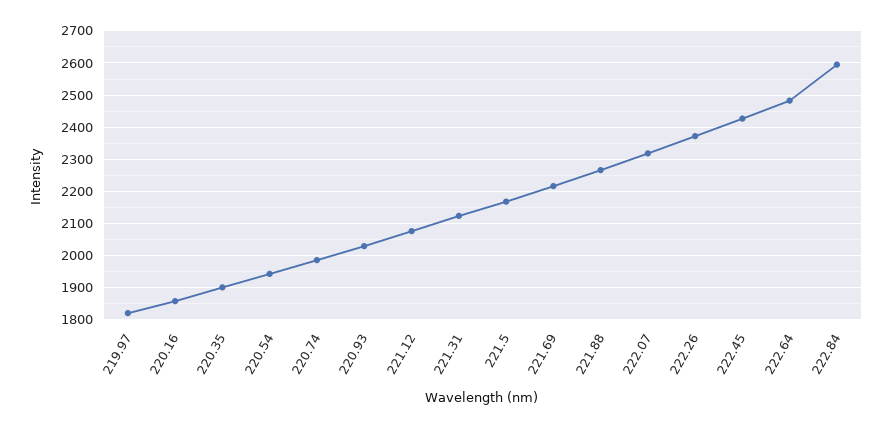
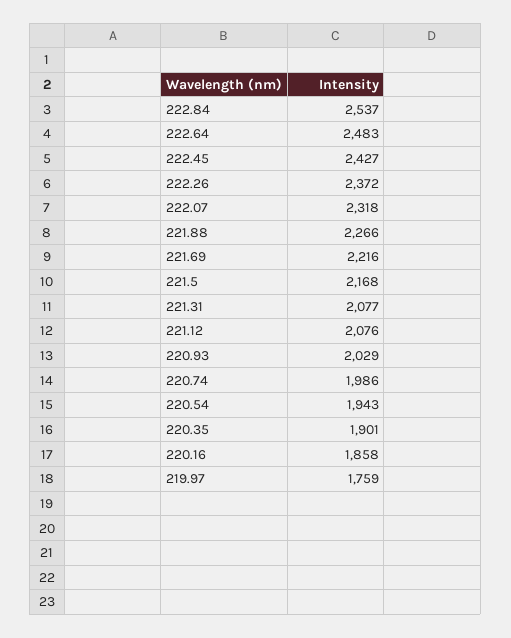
219.97: 1820 -> 1759
221.31: 2120 -> 2077
222.84: 2600 -> 2537

